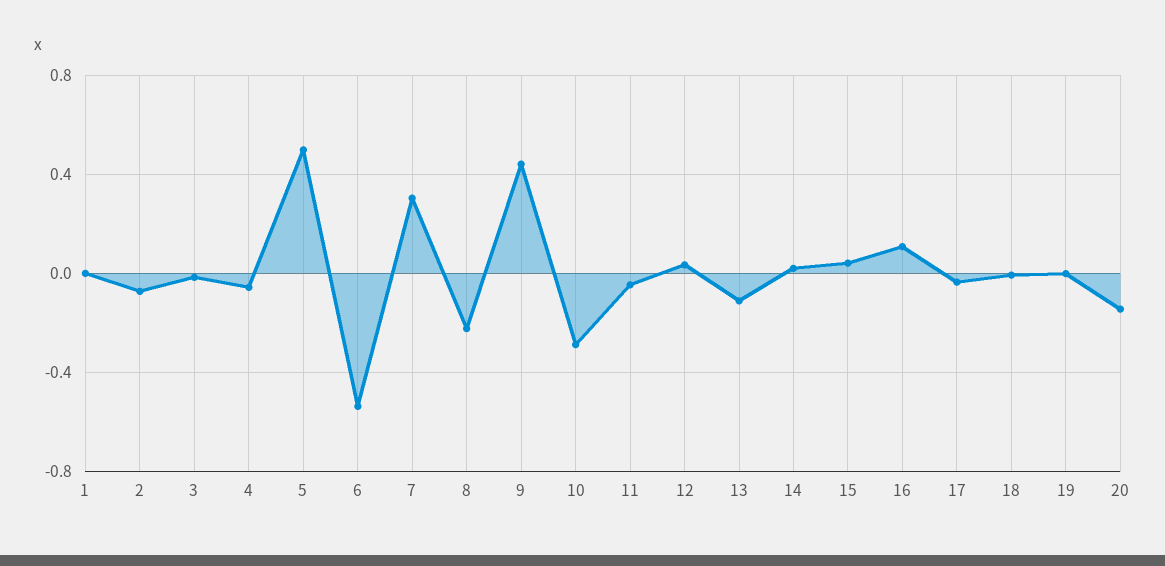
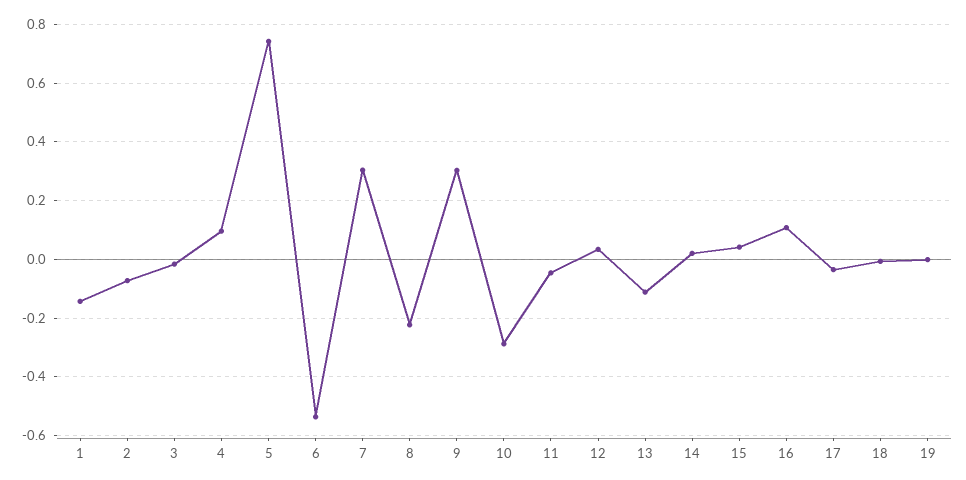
1: 0 -> -0.15
4: -0.05 -> 0.1
5: 0.5 -> 0.75
9: 0.45 -> 0.3
20: -0.15 -> none

